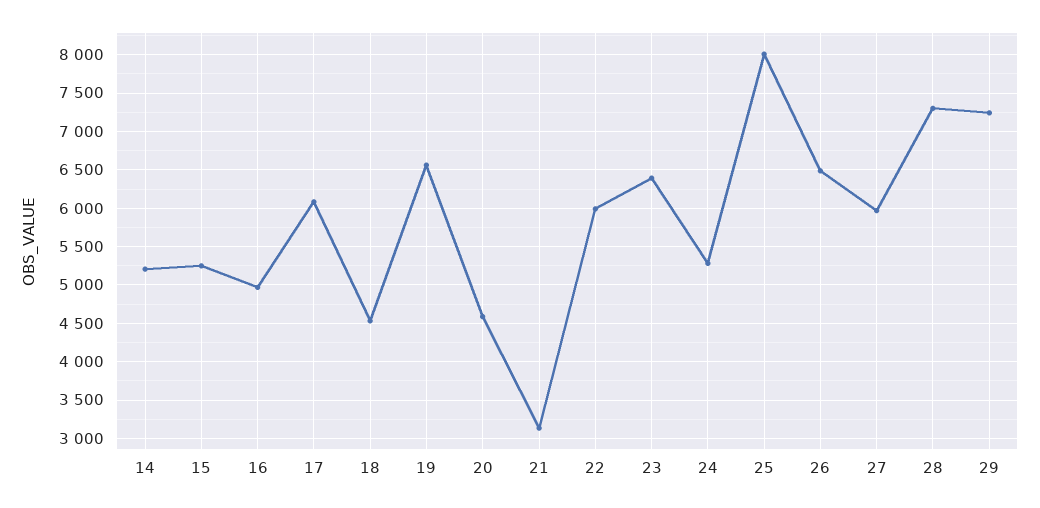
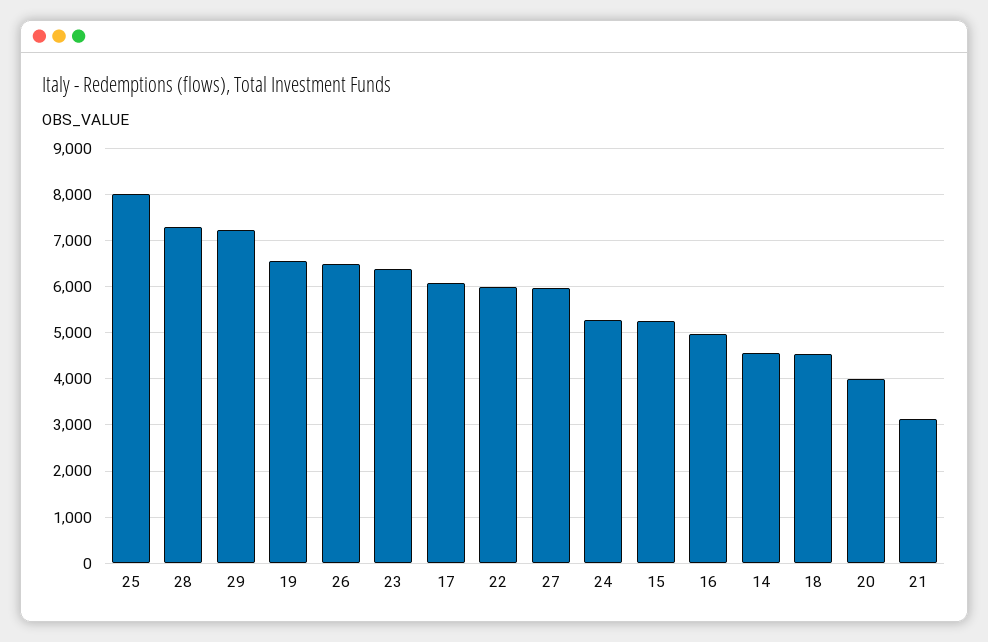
14: 5200 -> 4600
20: 4600 -> 4000

